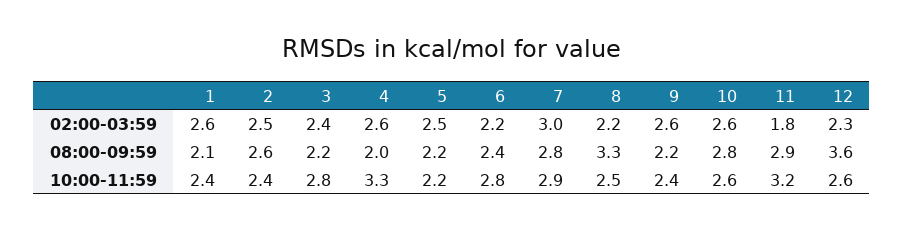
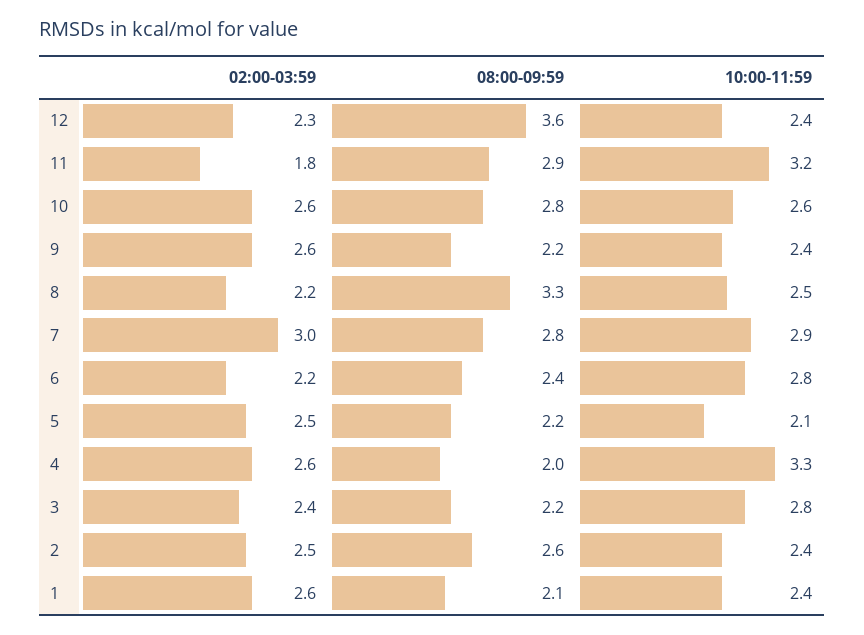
5, 10:00-11:59: 2.2 -> 2.1
12, 10:00-11:59: 2.6 -> 2.4

